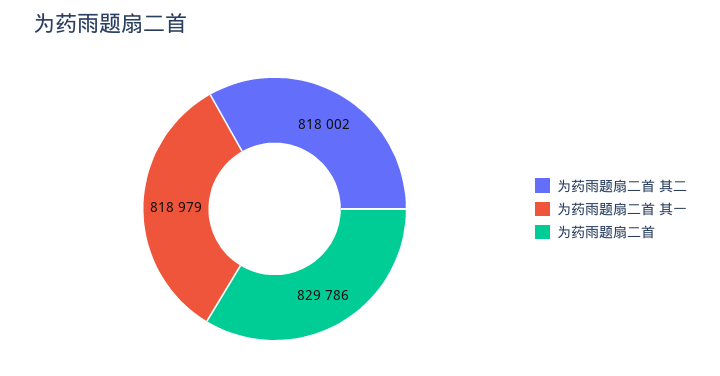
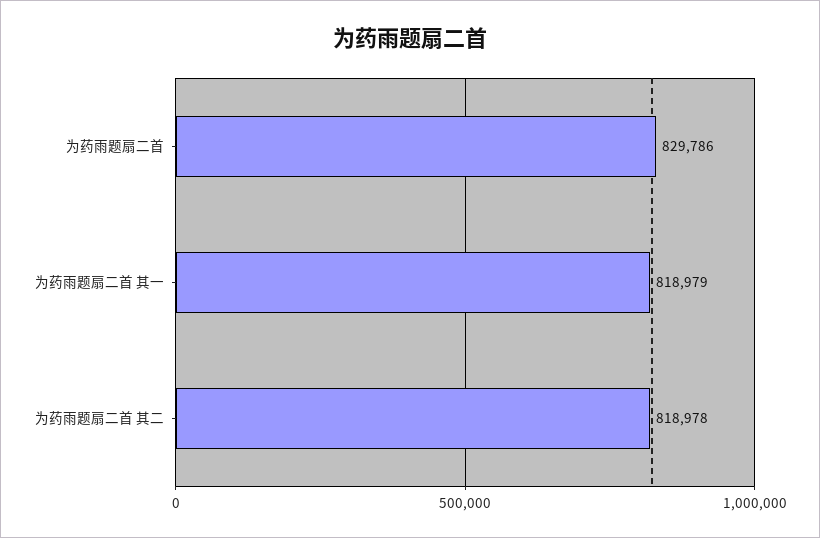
为药雨题扇二首 其二: 818002 -> 818978

